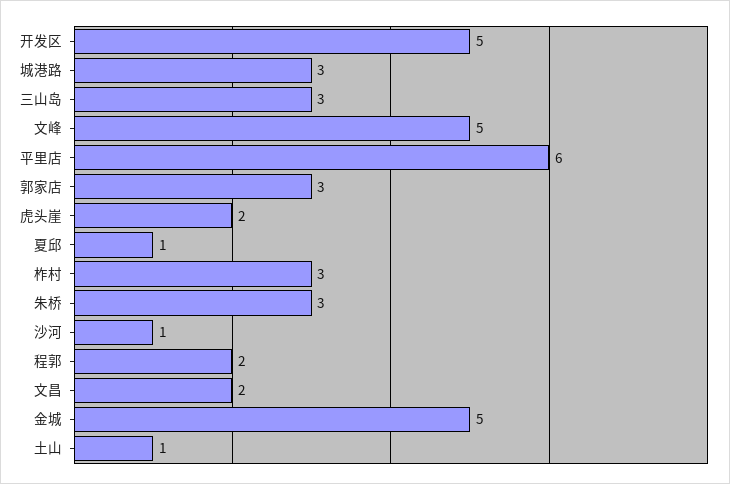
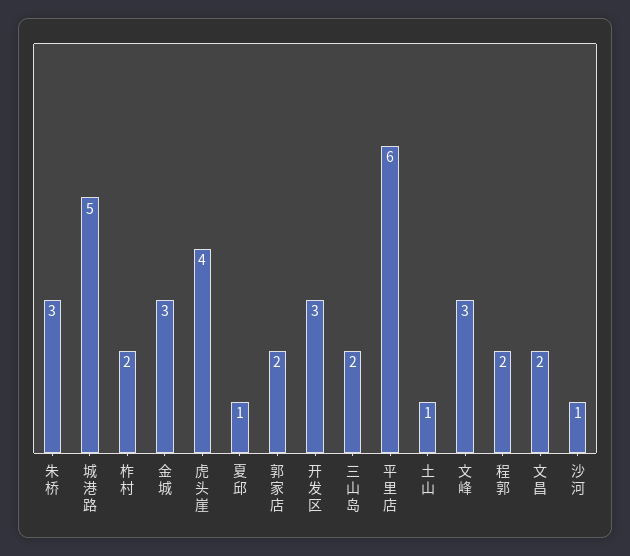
开发区: 5 -> 3
城港路: 3 -> 5
三山岛: 3 -> 2
文峰: 5 -> 3
郭家店: 3 -> 2
虎头崖: 2 -> 4
柞村: 3 -> 2
金城: 5 -> 3

